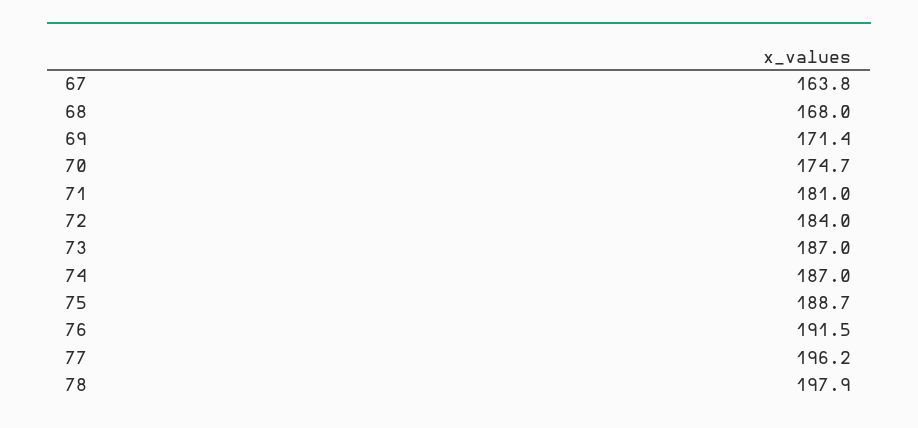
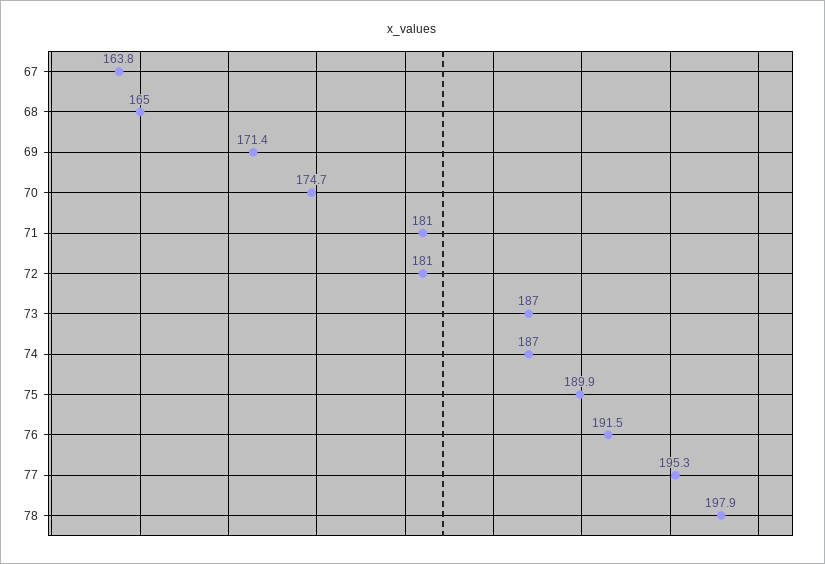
68: 168 -> 165
72: 184 -> 181
75: 188.7 -> 189.9
77: 196.2 -> 195.3

